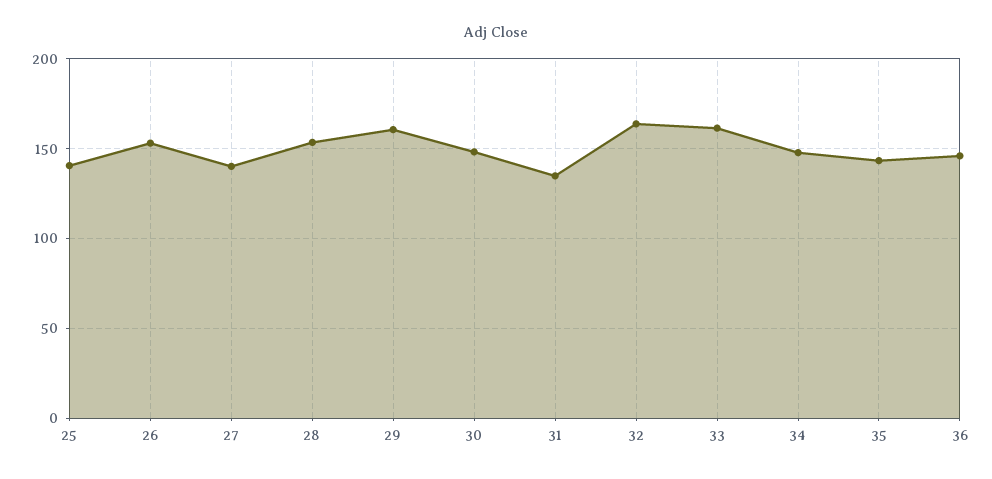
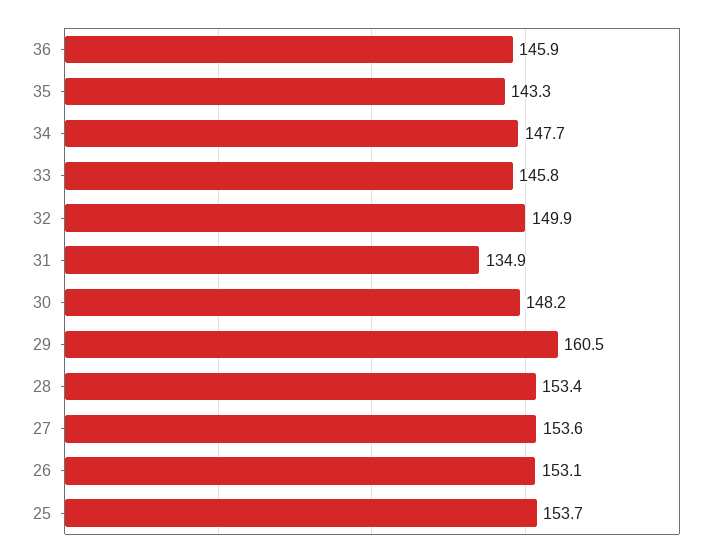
25: 140 -> 153.7
27: 140 -> 153.6
32: 165 -> 149.9
33: 160 -> 145.8

